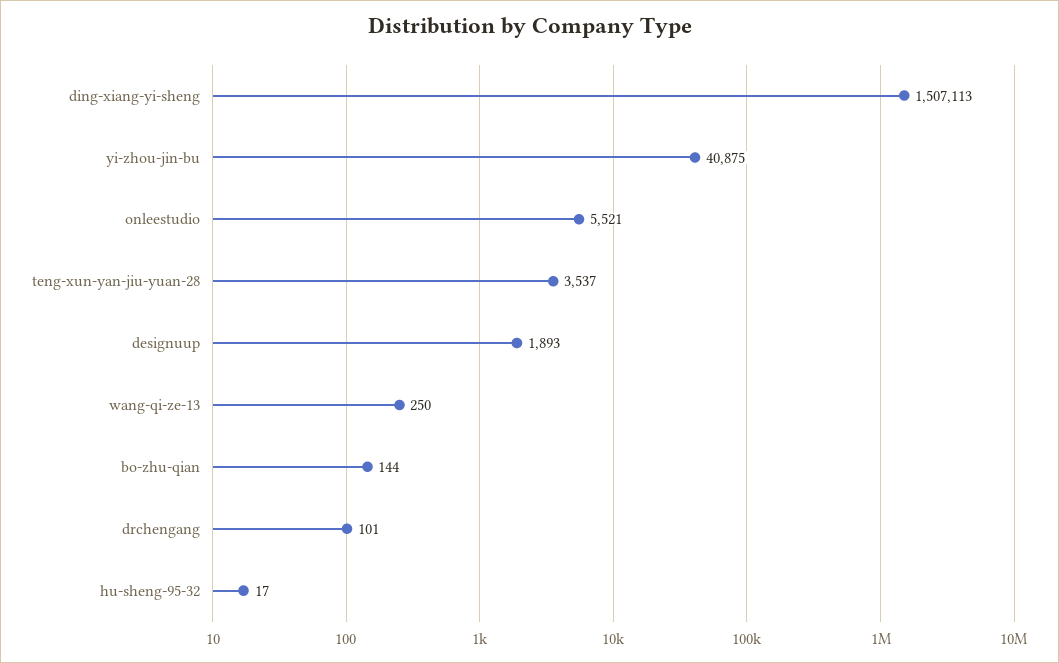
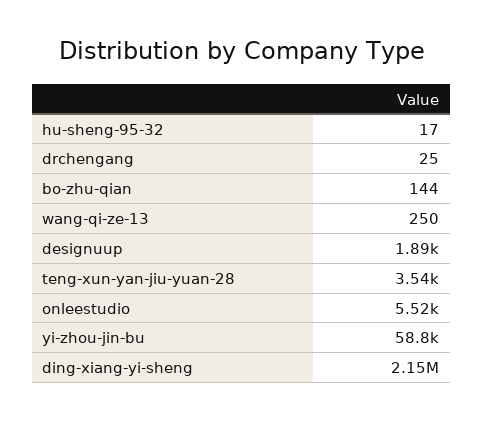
ding-xiang-yi-sheng: 1507113 -> 2150000
yi-zhou-jin-bu: 40875 -> 58800
drchengang: 101 -> 25

